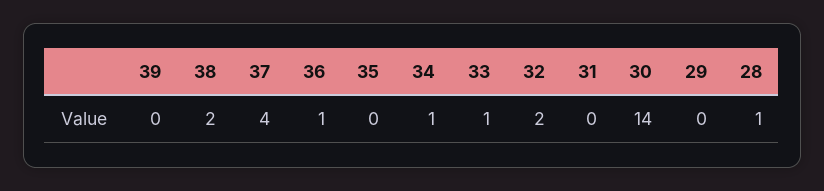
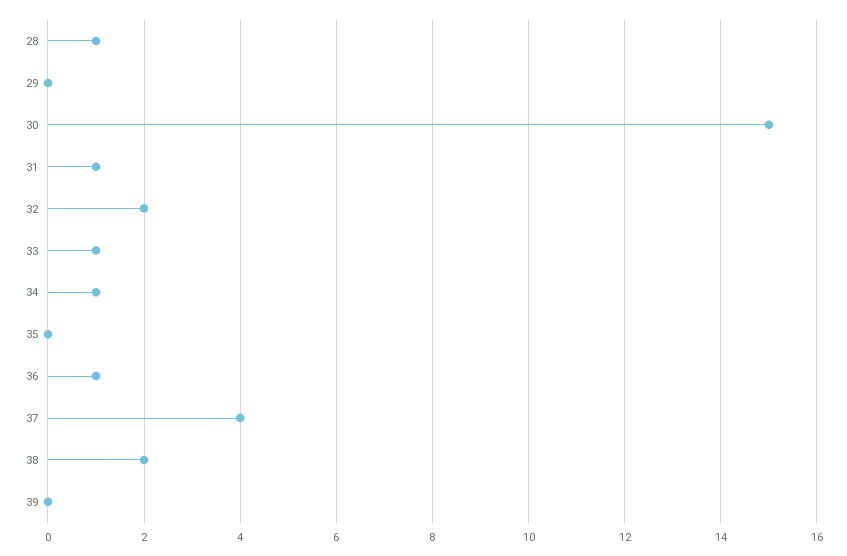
31: 0 -> 1
30: 14 -> 15

